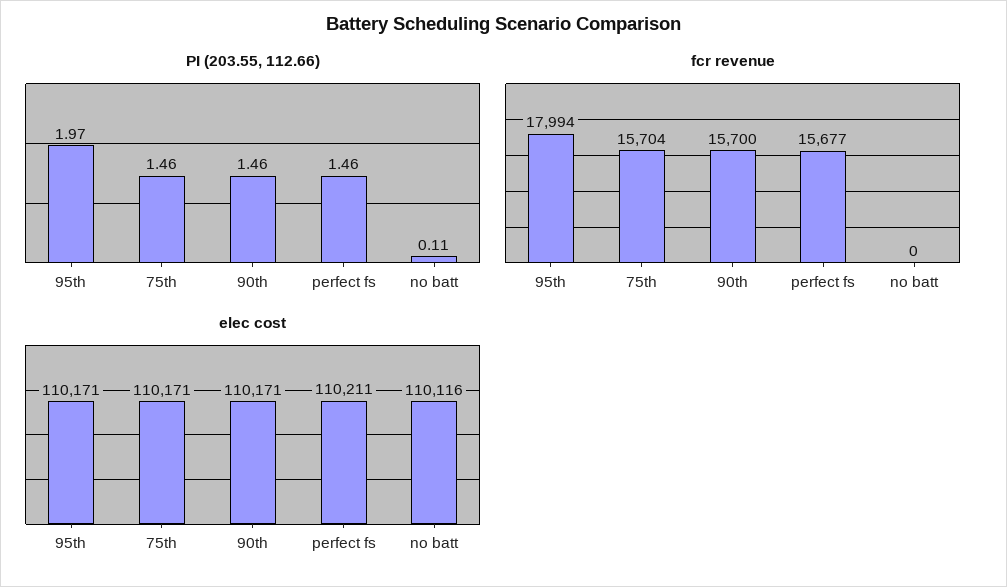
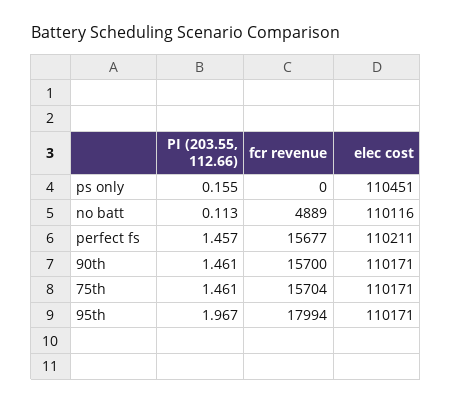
fcr revenue, no batt: 0 -> 4889
PI (203.55, 112.66), ps only: none -> 0.155
fcr revenue, ps only: none -> 0
elec cost, ps only: none -> 110451

